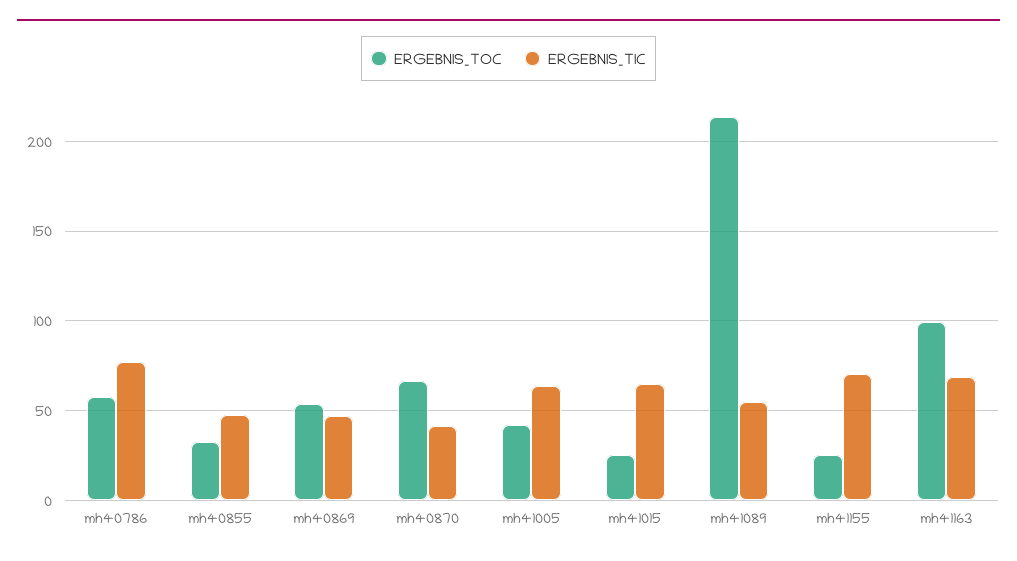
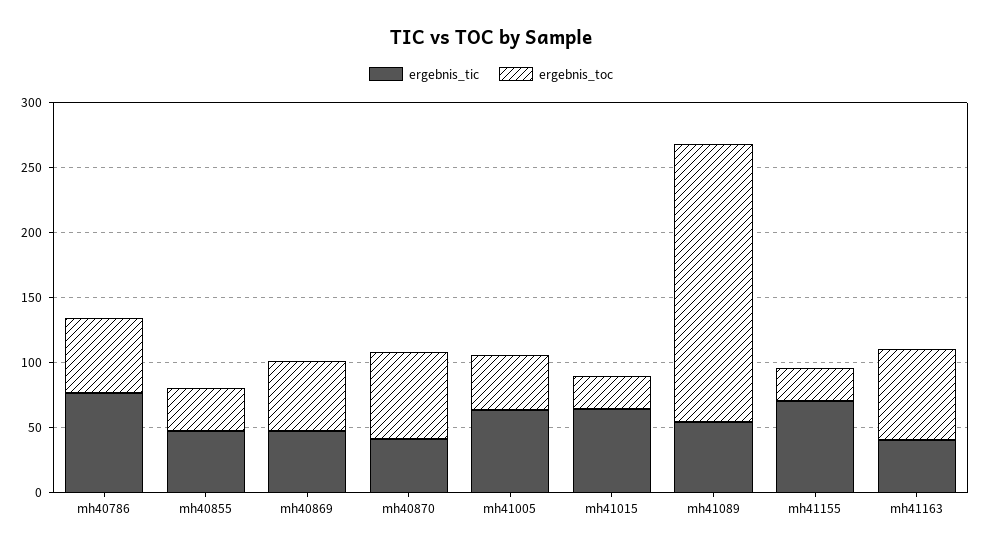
ERGEBNIS_TOC, mh41163: 100 -> 70
ERGEBNIS_TIC, mh41163: 70 -> 40

